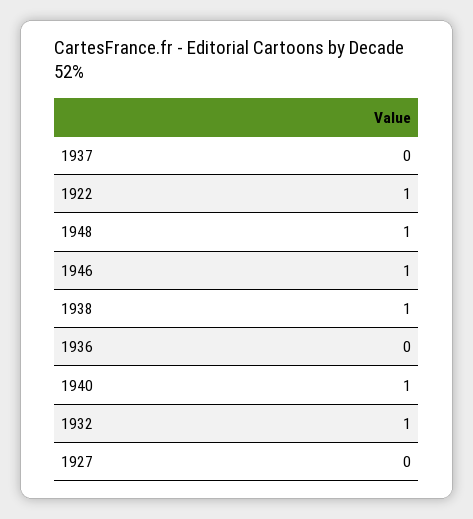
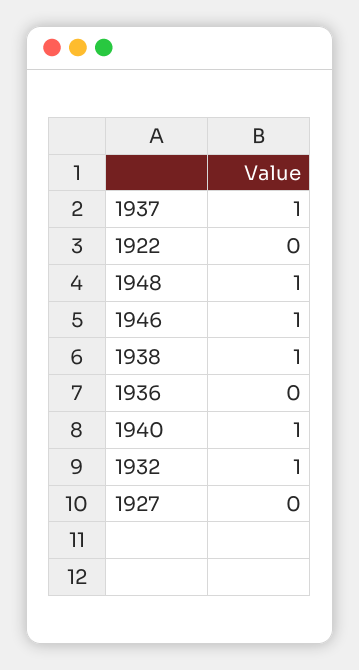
1937: 0 -> 1
1922: 1 -> 0

